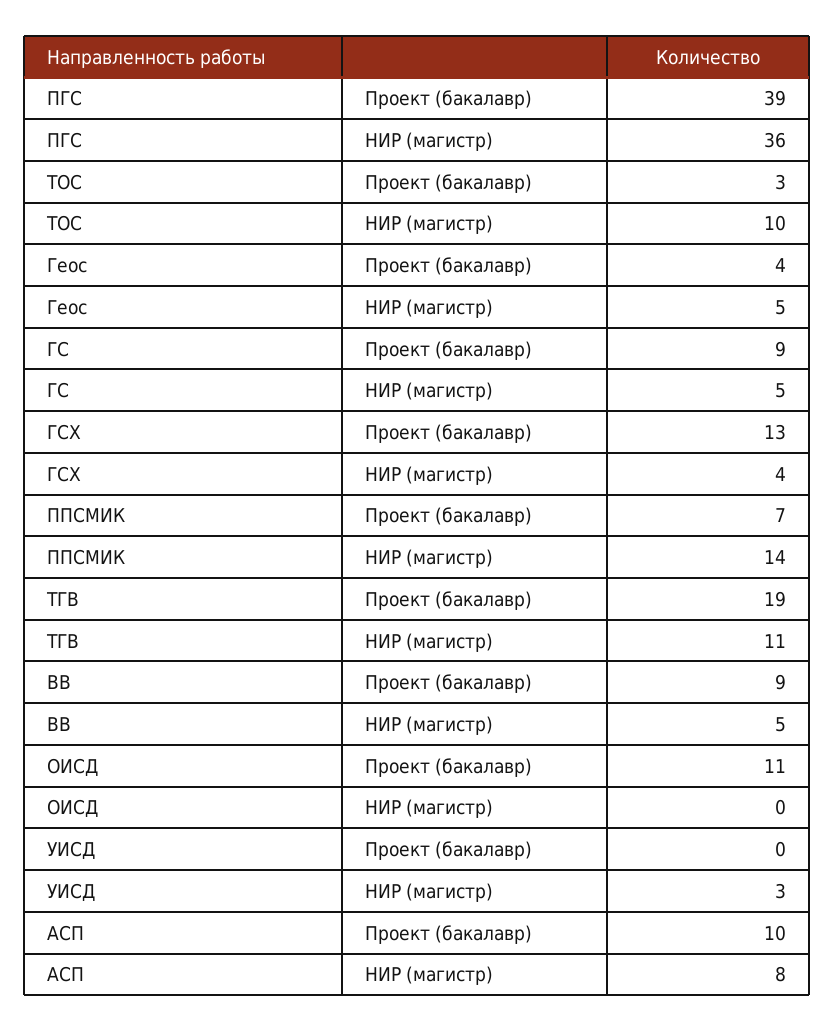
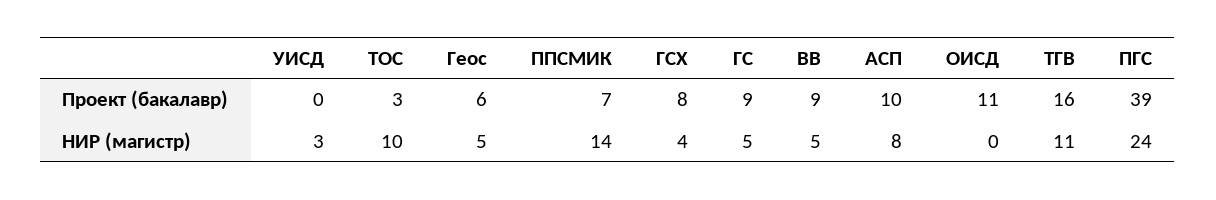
ПГС, НИР (магистр): 36 -> 24
Геос, Проект (бакалавр): 4 -> 6
ГСХ, Проект (бакалавр): 13 -> 8
ТГВ, Проект (бакалавр): 19 -> 16

